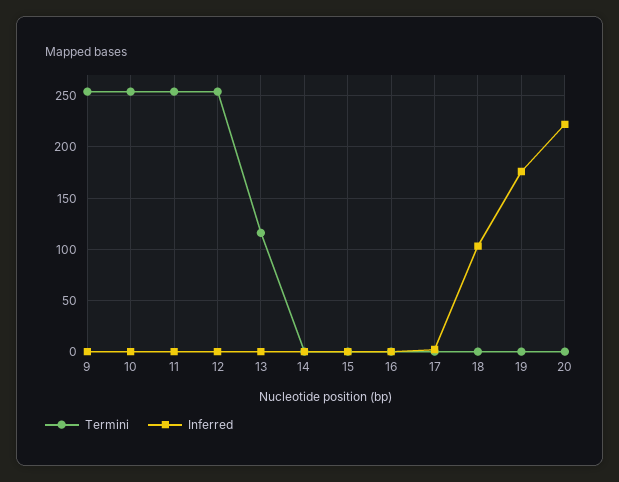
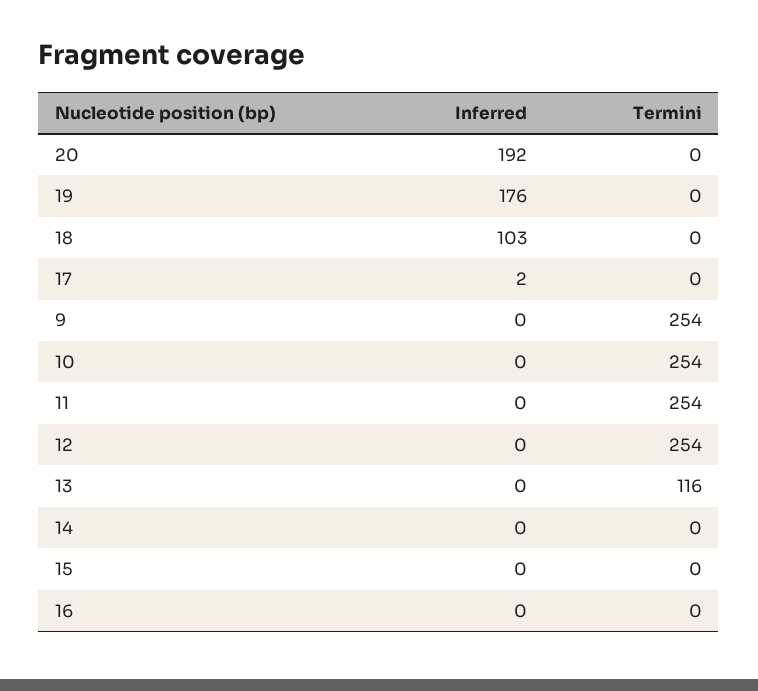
Inferred, 20: 220 -> 192

